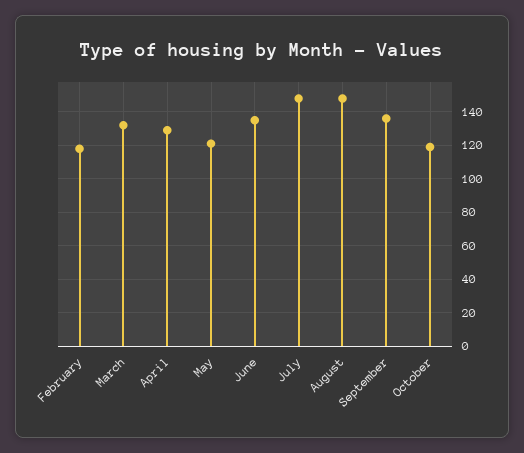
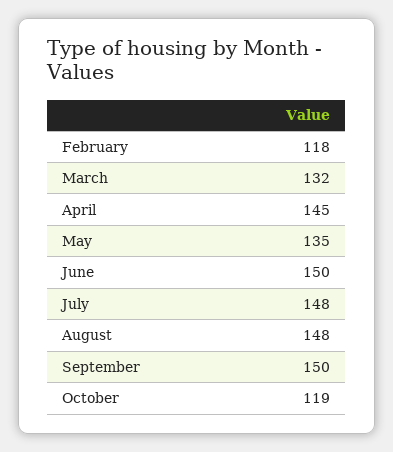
April: 130 -> 145
May: 120 -> 135
June: 135 -> 150
September: 135 -> 150

